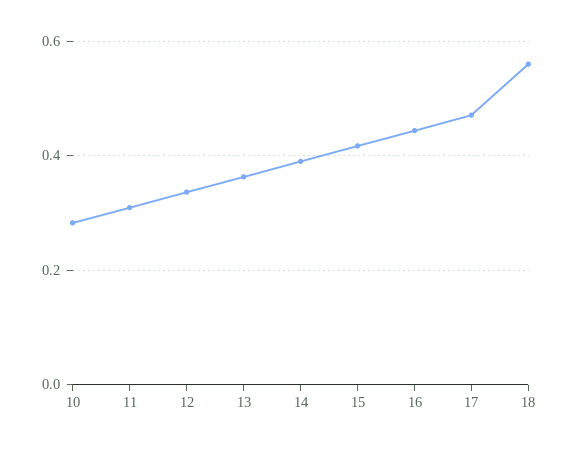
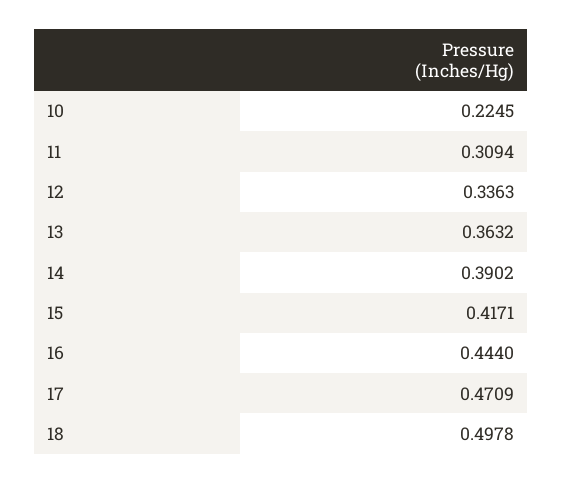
10: 0.28 -> 0.2245
18: 0.56 -> 0.4978

